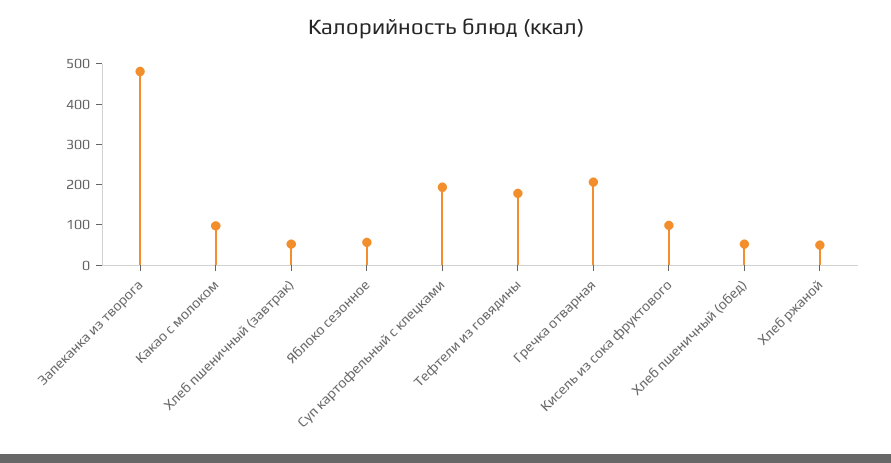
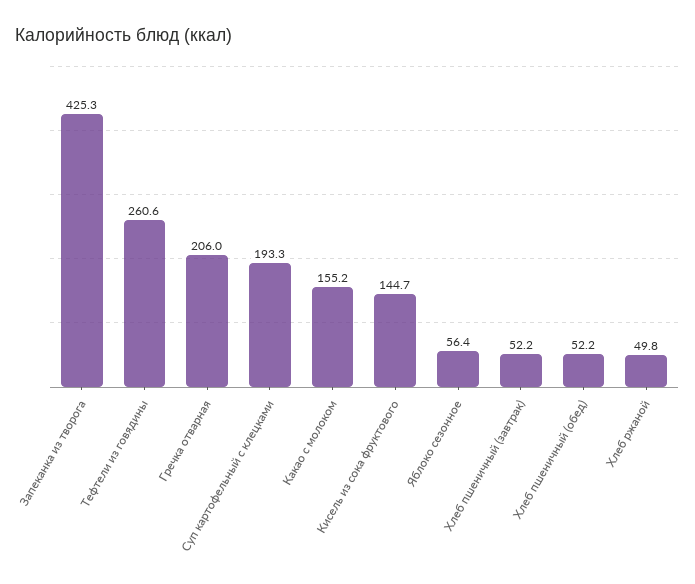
Запеканка из творога: 480 -> 425.3
Какао с молоком: 100 -> 155.2
Тефтели из говядины: 180 -> 260.6
Кисель из сока фруктового: 100 -> 144.7

